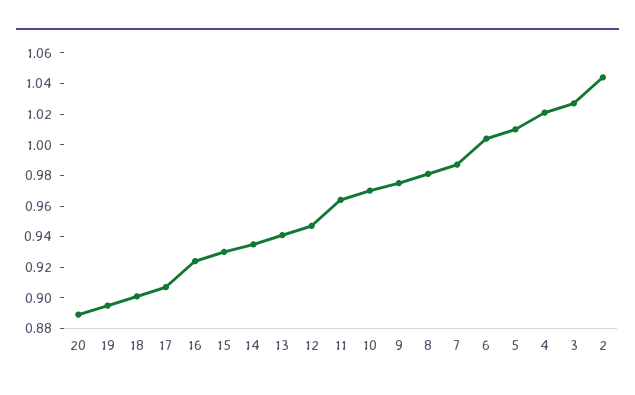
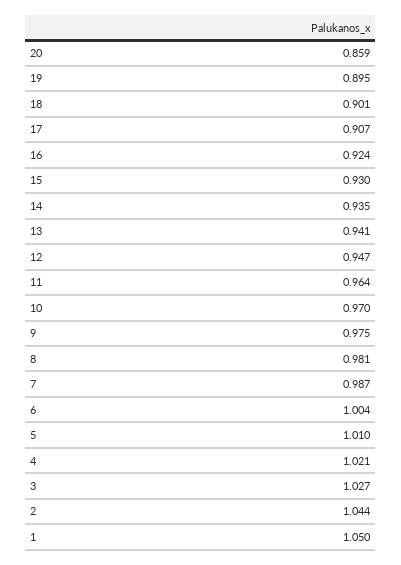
20: 0.89 -> 0.859
1: none -> 1.05

